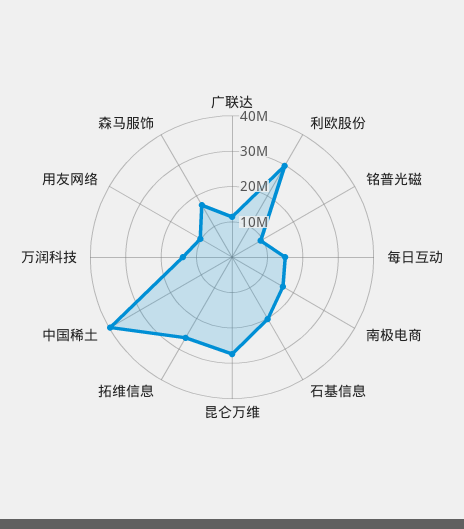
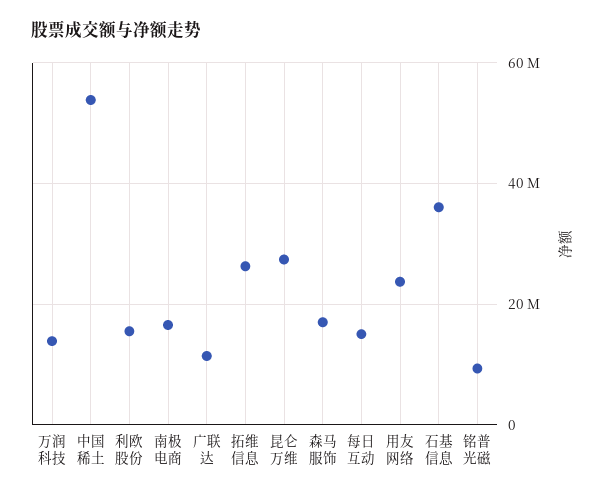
利欧股份: 30000000 -> 16000000
石基信息: 20000000 -> 36000000
中国稀土: 40000000 -> 54000000
用友网络: 10000000 -> 24000000

